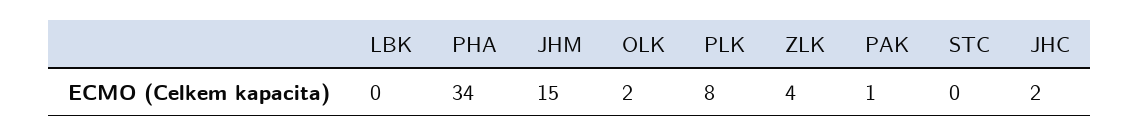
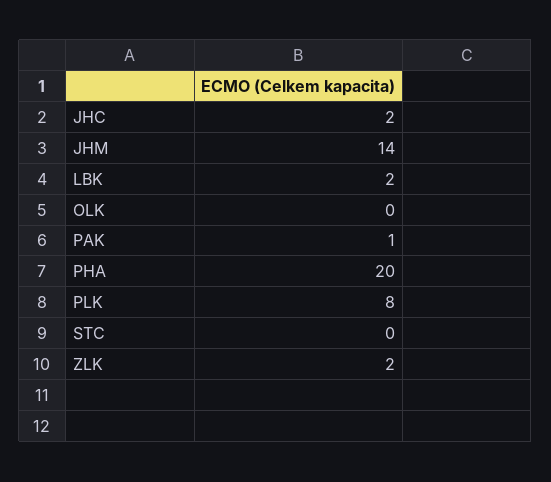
LBK: 0 -> 2
PHA: 34 -> 20
JHM: 15 -> 14
OLK: 2 -> 0
ZLK: 4 -> 2

